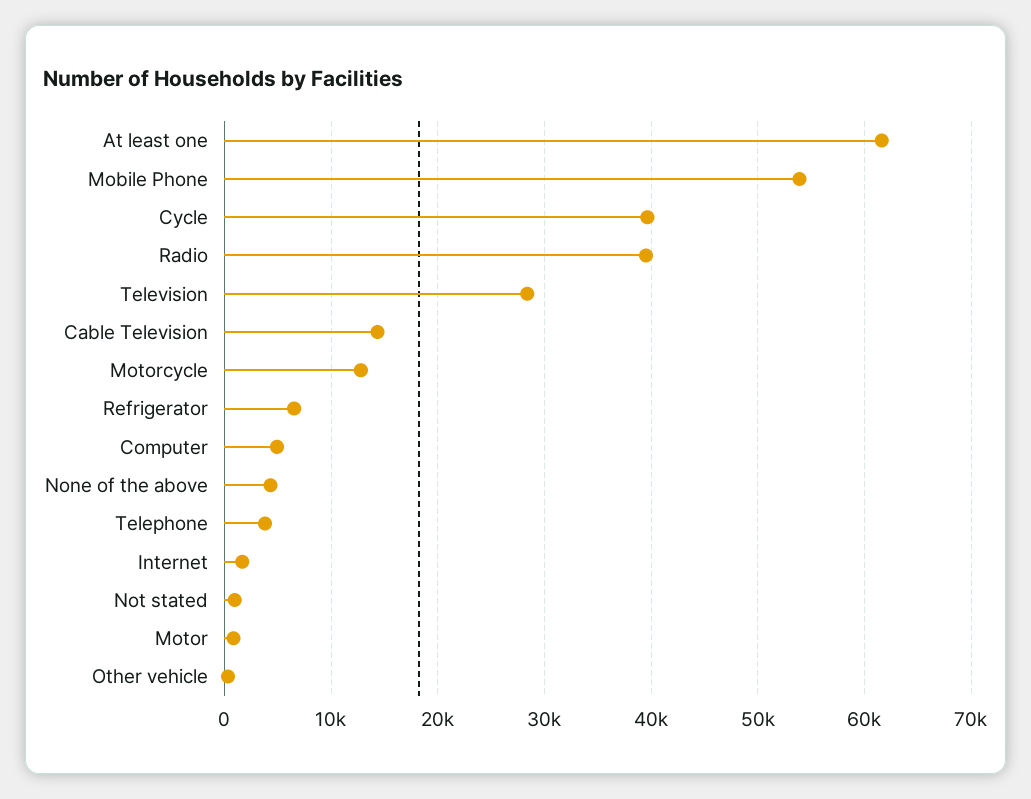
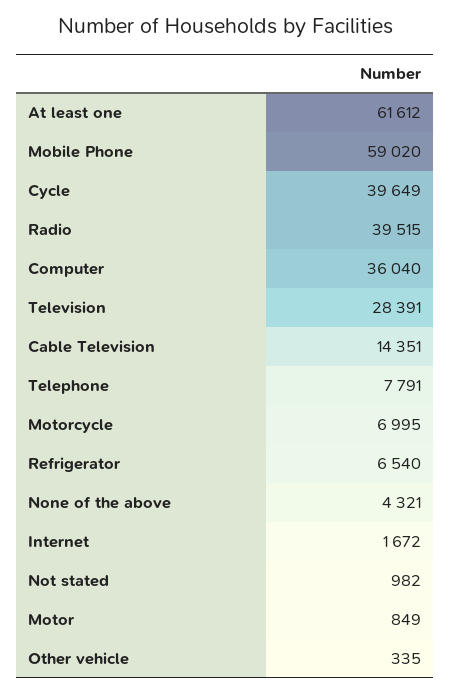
Mobile Phone: 54000 -> 59020
Motorcycle: 13000 -> 6995
Computer: 5000 -> 36040
Telephone: 4000 -> 7791

